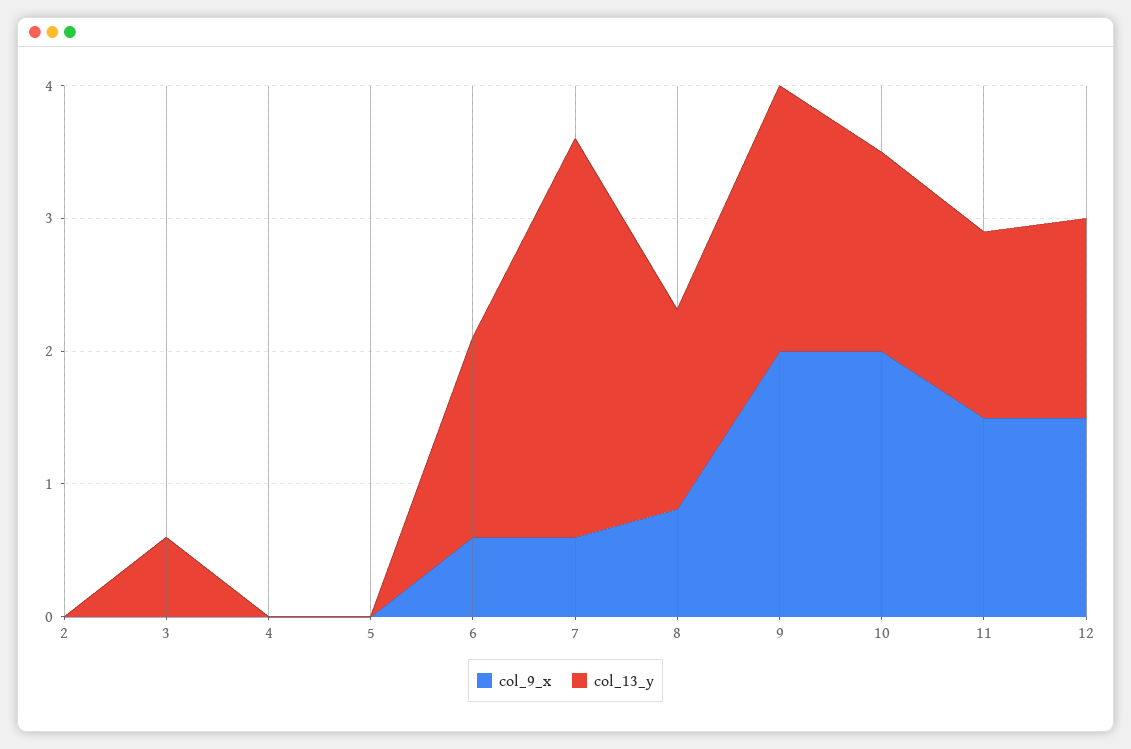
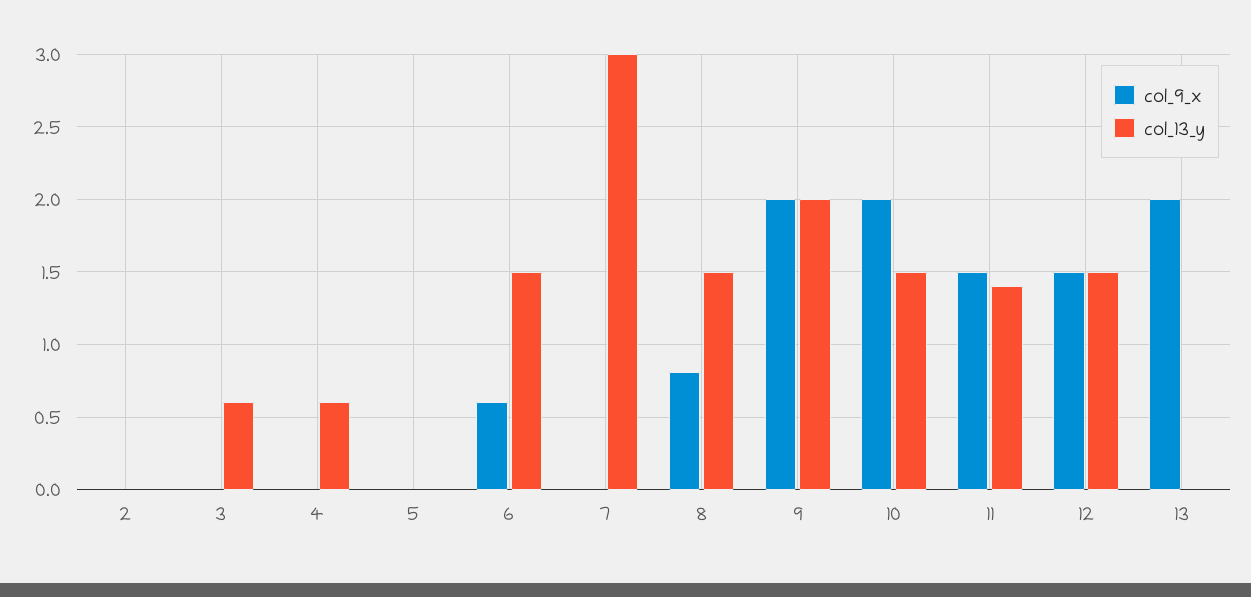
col_13_y, 4: 0 -> 0.6
col_9_x, 7: 0.6 -> 0
col_9_x, 13: none -> 2
col_13_y, 13: none -> 0

